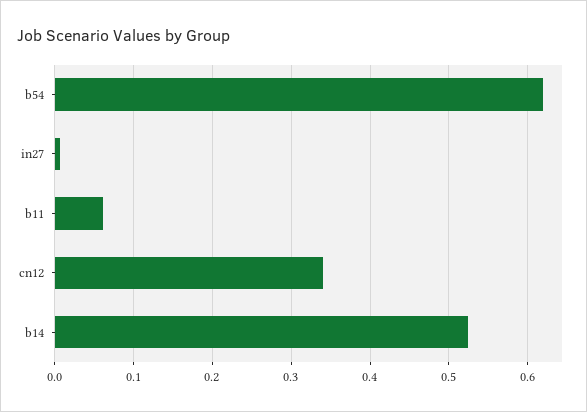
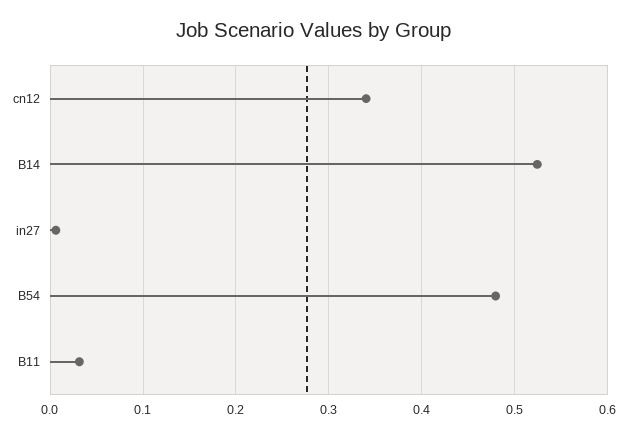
b54: 0.62 -> 0.48
b11: 0.06 -> 0.03

